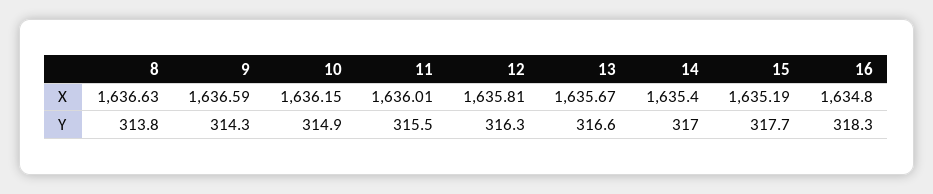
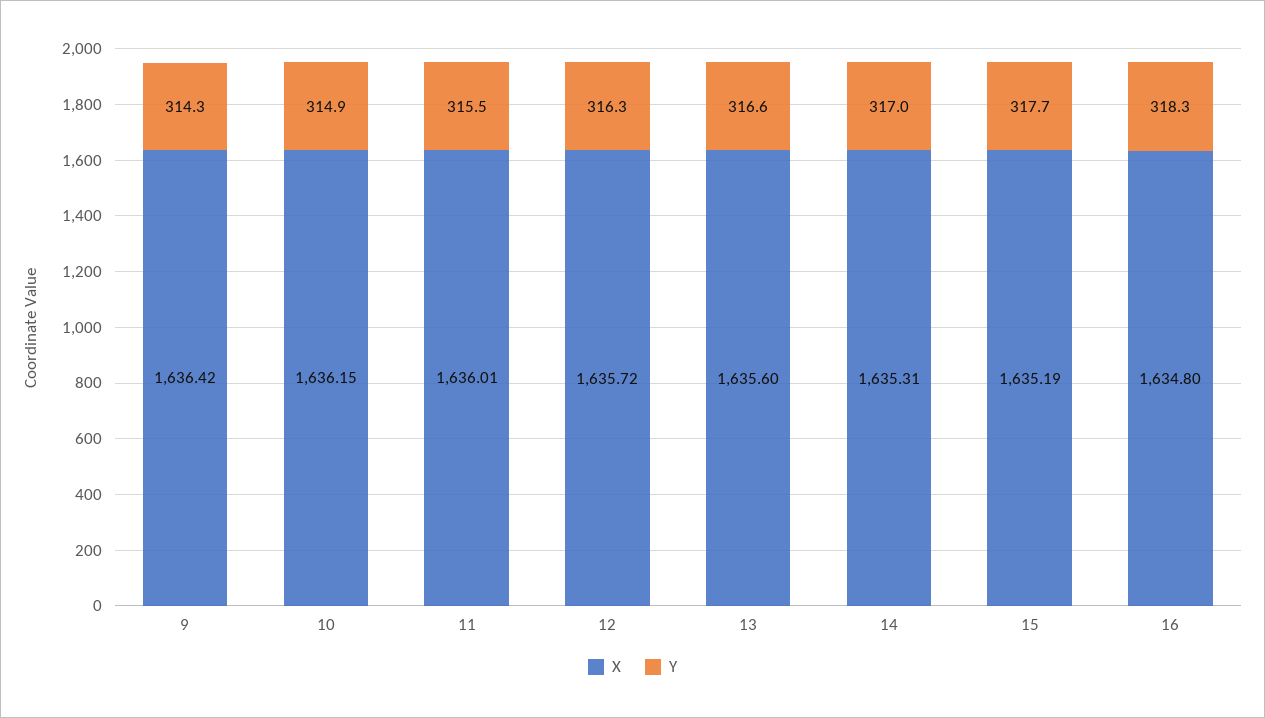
X, 8: 1636.63 -> none
X, 9: 1636.59 -> 1636.42
X, 12: 1635.81 -> 1635.72
X, 13: 1635.67 -> 1635.6
X, 14: 1635.4 -> 1635.31
Y, 8: 313.8 -> none

